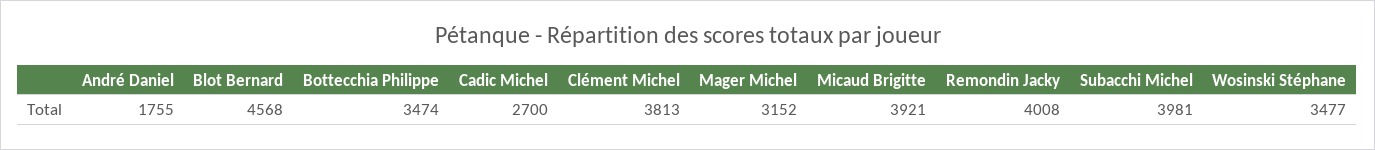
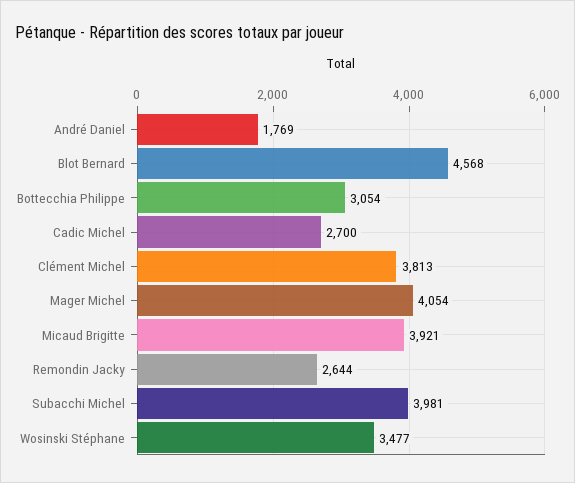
André Daniel: 1755 -> 1769
Bottecchia Philippe: 3474 -> 3054
Mager Michel: 3152 -> 4054
Remondin Jacky: 4008 -> 2644

